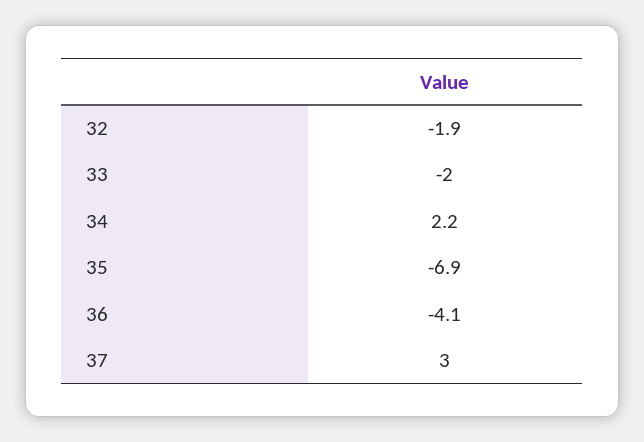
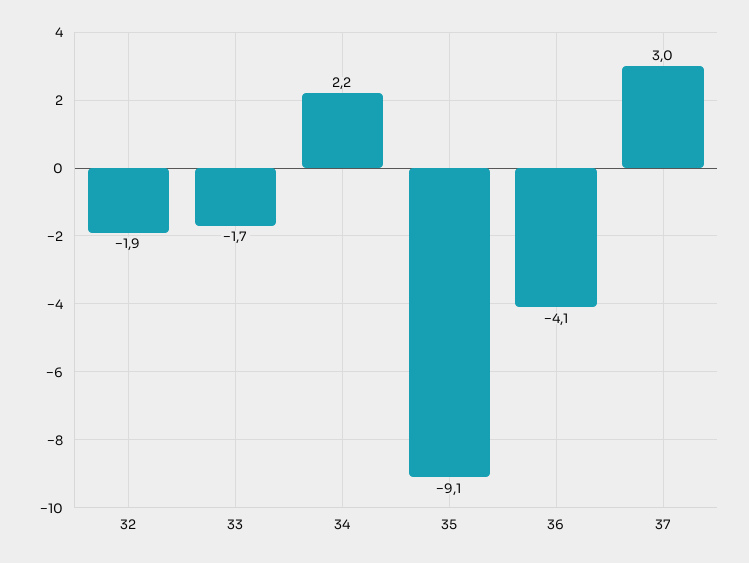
33: -2 -> -1.7
35: -6.9 -> -9.1

